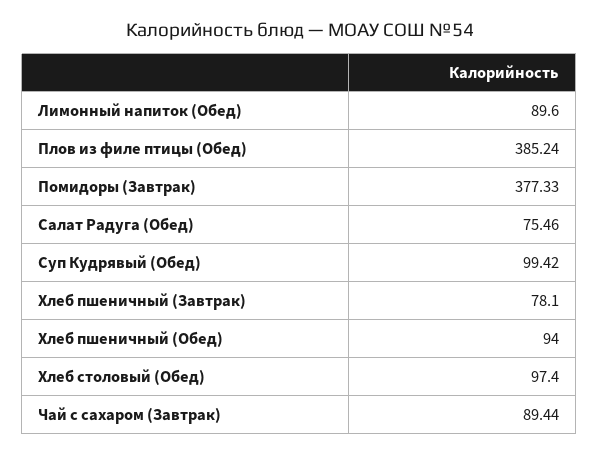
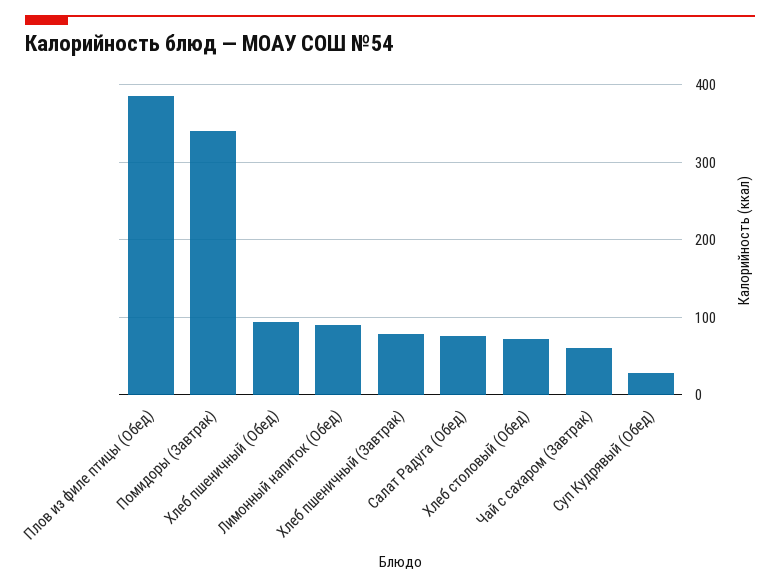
Помидоры (Завтрак): 377.33 -> 340
Суп Кудрявый (Обед): 99.42 -> 30
Хлеб столовый (Обед): 97.4 -> 70
Чай с сахаром (Завтрак): 89.44 -> 60

